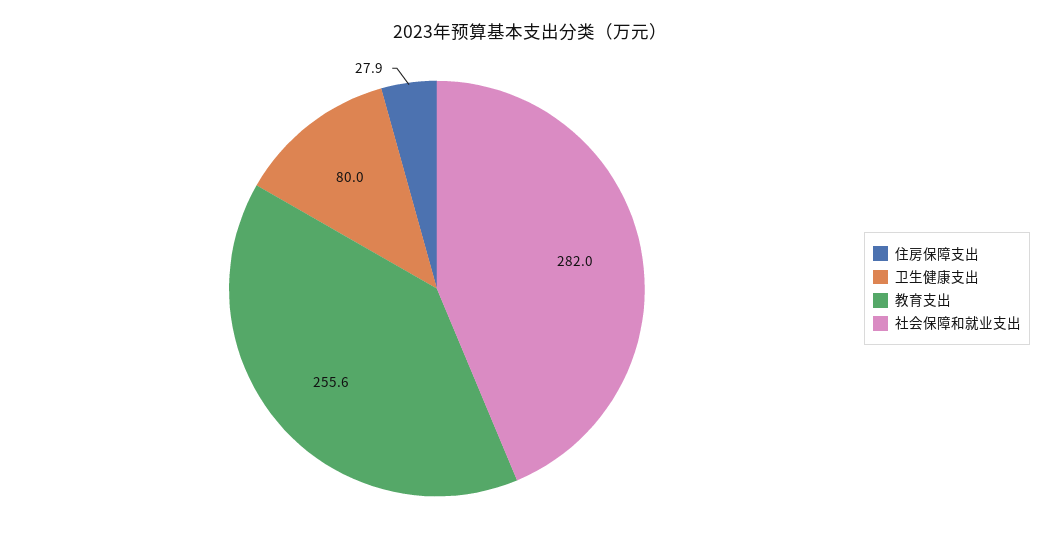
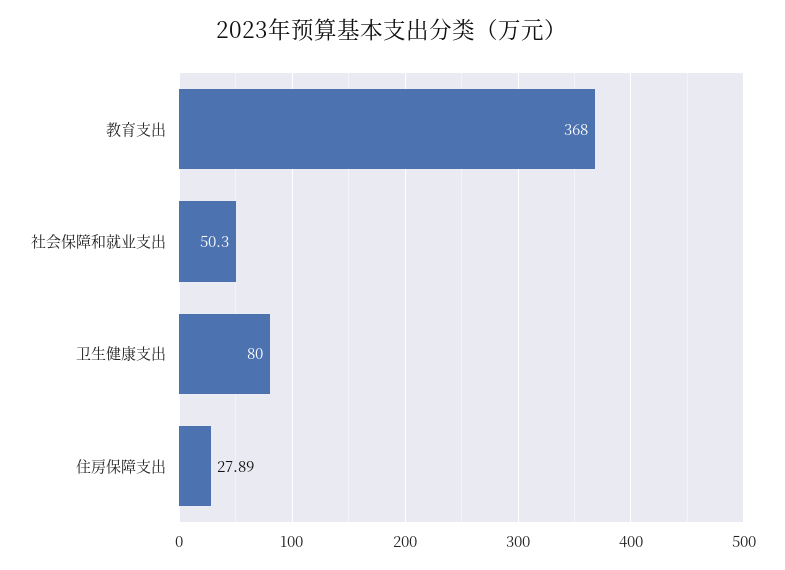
教育支出: 255.6 -> 368
社会保障和就业支出: 282 -> 50.3

